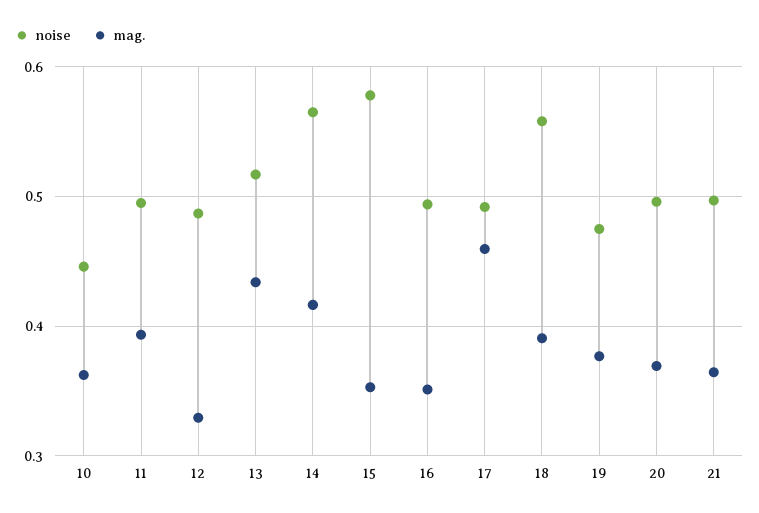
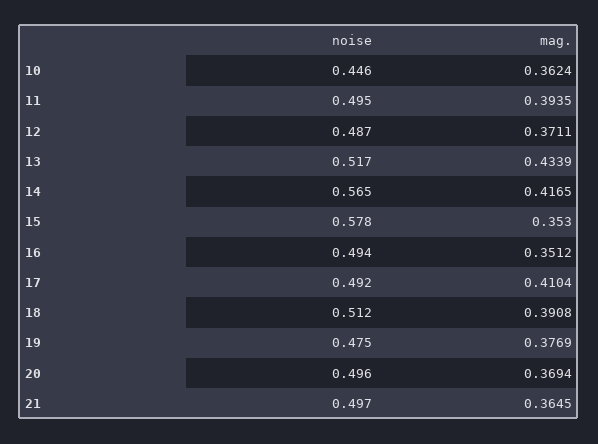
mag., 12: 0.33 -> 0.3711
mag., 17: 0.46 -> 0.4104
noise, 18: 0.56 -> 0.512

